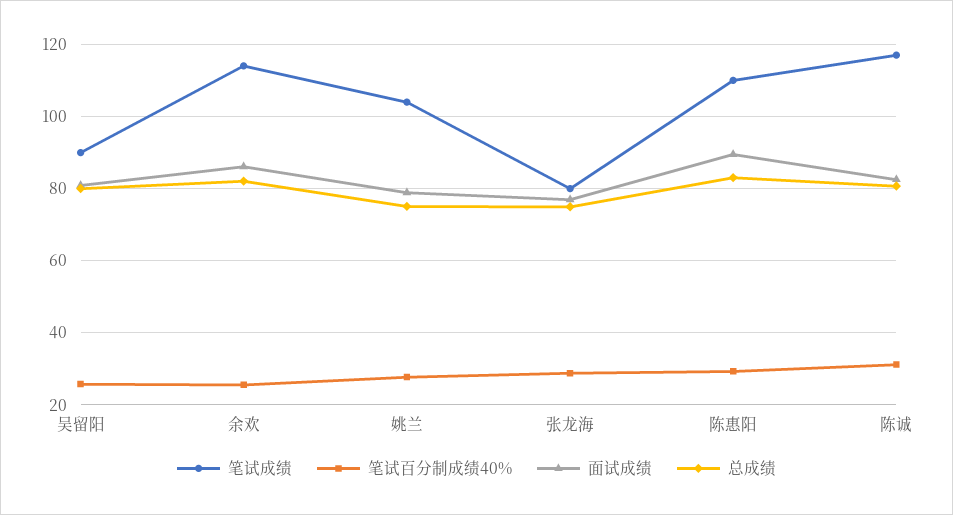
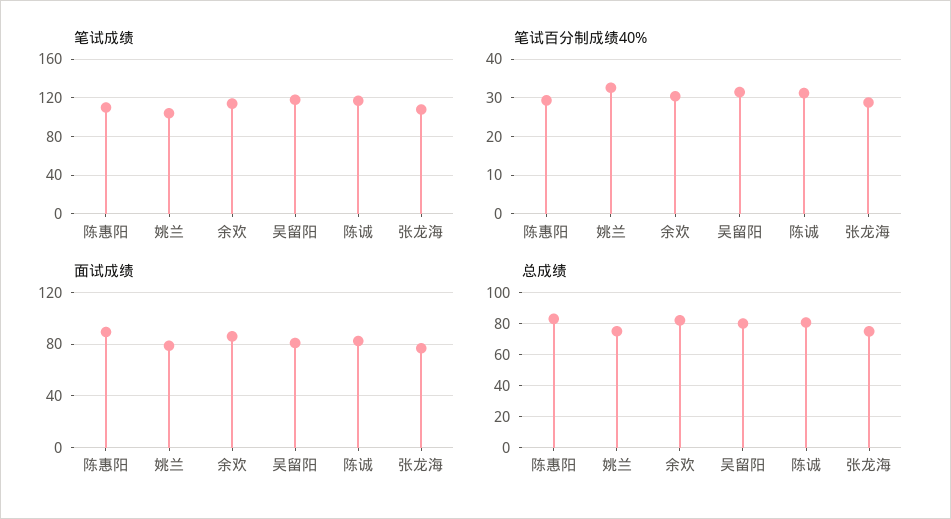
笔试成绩, 吴留阳: 90 -> 120
笔试百分制成绩40%, 吴留阳: 26 -> 32
笔试百分制成绩40%, 余欢: 26 -> 30
笔试百分制成绩40%, 姚兰: 28 -> 32
笔试成绩, 张龙海: 80 -> 110

